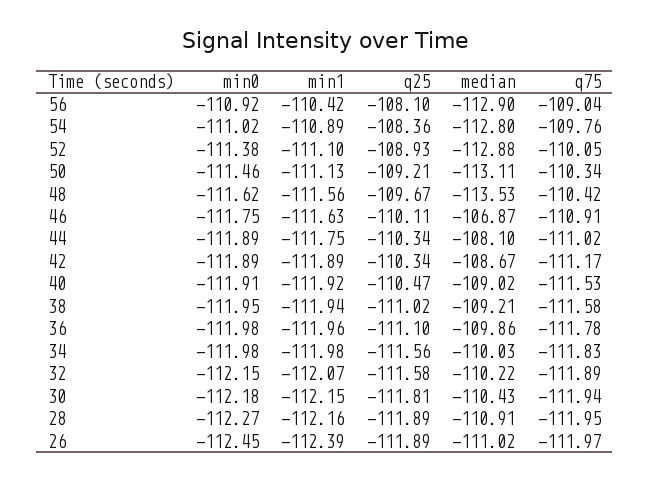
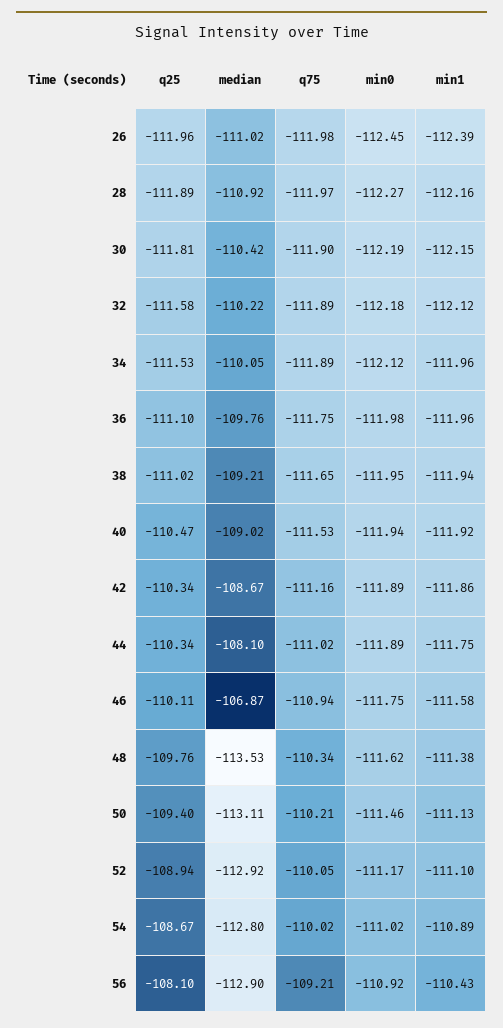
min1, 56: -110.42 -> -110.43
q75, 56: -109.04 -> -109.21
q25, 54: -108.36 -> -108.67
q75, 54: -109.76 -> -110.02
min0, 52: -111.38 -> -111.17
q25, 52: -108.93 -> -108.94
median, 52: -112.88 -> -112.92
q25, 50: -109.21 -> -109.4
q75, 50: -110.34 -> -110.21
min1, 48: -111.56 -> -111.38
q25, 48: -109.67 -> -109.76
q75, 48: -110.42 -> -110.34
min1, 46: -111.63 -> -111.58
q75, 46: -110.91 -> -110.94
min1, 42: -111.89 -> -111.86
q75, 42: -111.17 -> -111.16
min0, 40: -111.91 -> -111.94
q75, 38: -111.58 -> -111.65
median, 36: -109.86 -> -109.76
q75, 36: -111.78 -> -111.75
min0, 34: -111.98 -> -112.12
min1, 34: -111.98 -> -111.96
q25, 34: -111.56 -> -111.53
median, 34: -110.03 -> -110.05
q75, 34: -111.83 -> -111.89
min0, 32: -112.15 -> -112.18
min1, 32: -112.07 -> -112.12
min0, 30: -112.18 -> -112.19
median, 30: -110.43 -> -110.42
q75, 30: -111.94 -> -111.9
median, 28: -110.91 -> -110.92
q75, 28: -111.95 -> -111.97
q25, 26: -111.89 -> -111.96
q75, 26: -111.97 -> -111.98

